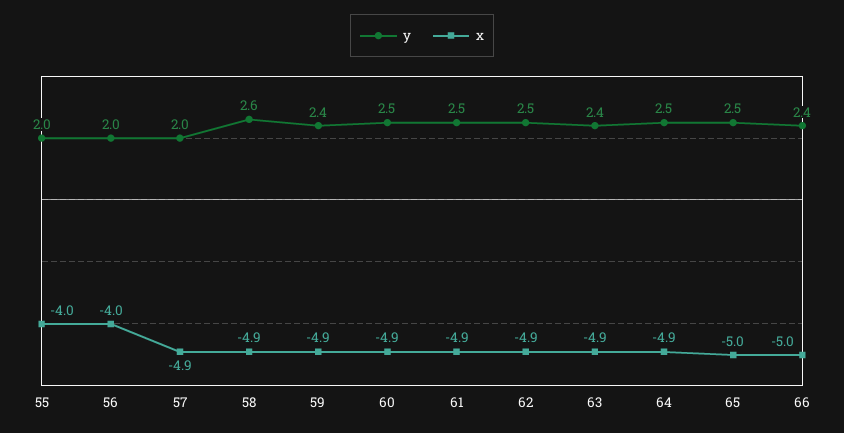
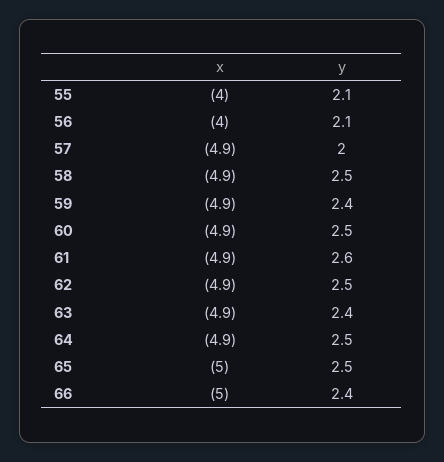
y, 55: 2 -> 2.1
y, 56: 2 -> 2.1
y, 58: 2.6 -> 2.5
y, 61: 2.5 -> 2.6

